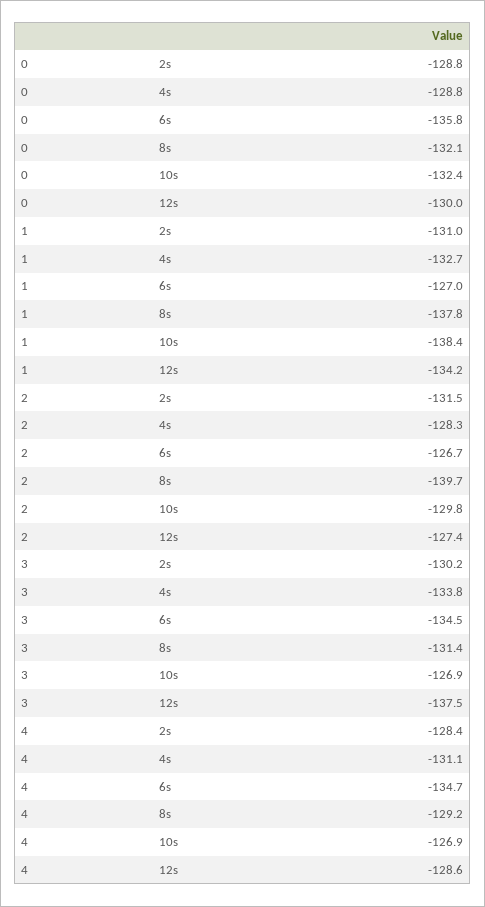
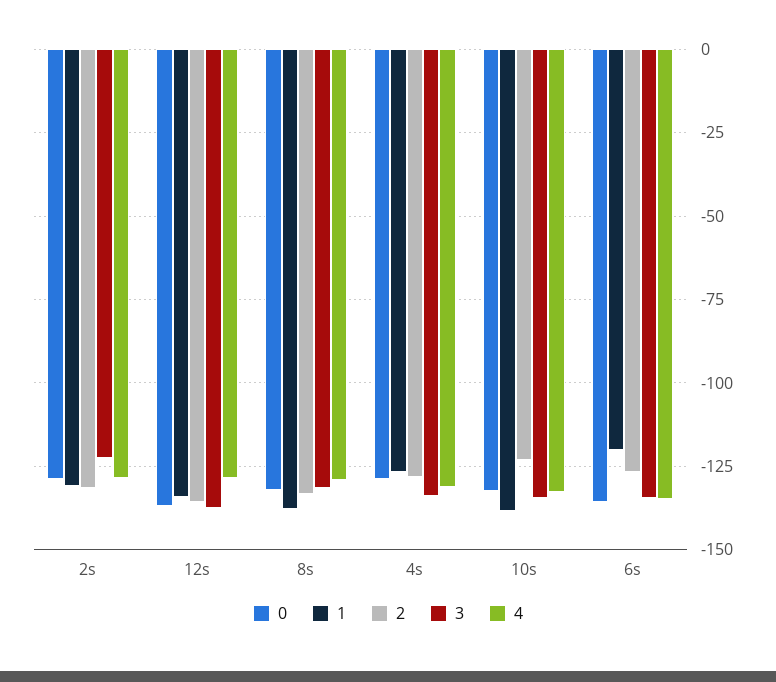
0, 12s: -130 -> -137.5
1, 4s: -132.7 -> -127.5
1, 6s: -127 -> -120
2, 8s: -139.7 -> -132.5
2, 10s: -129.8 -> -122.5
2, 12s: -127.4 -> -135
3, 2s: -130.2 -> -122.5
3, 10s: -126.9 -> -135
4, 10s: -126.9 -> -132.5

